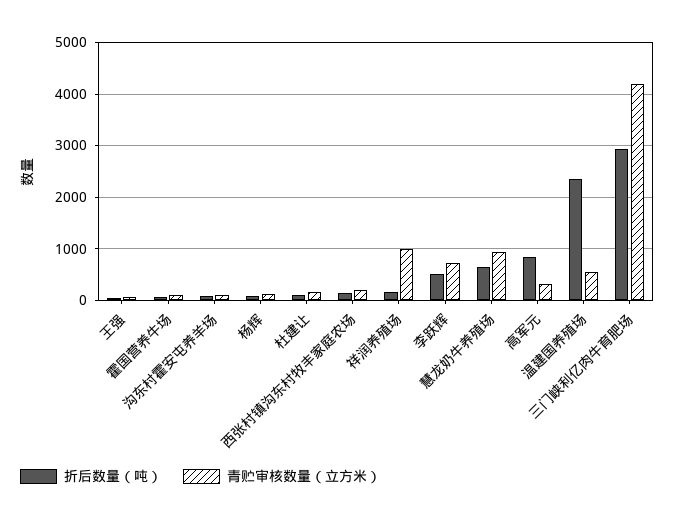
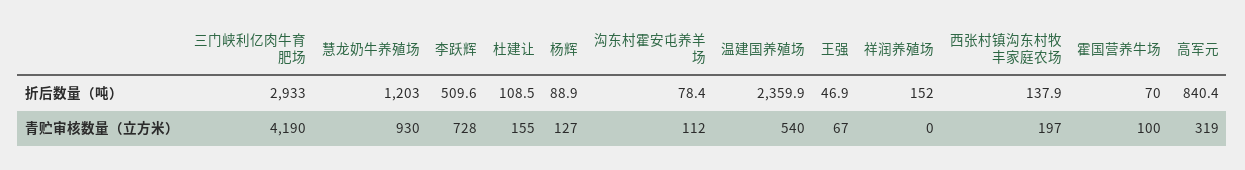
青贮审核数量（立方米）, 祥润养殖场: 1000 -> 0
折后数量（吨）, 慧龙奶牛养殖场: 600 -> 1203

